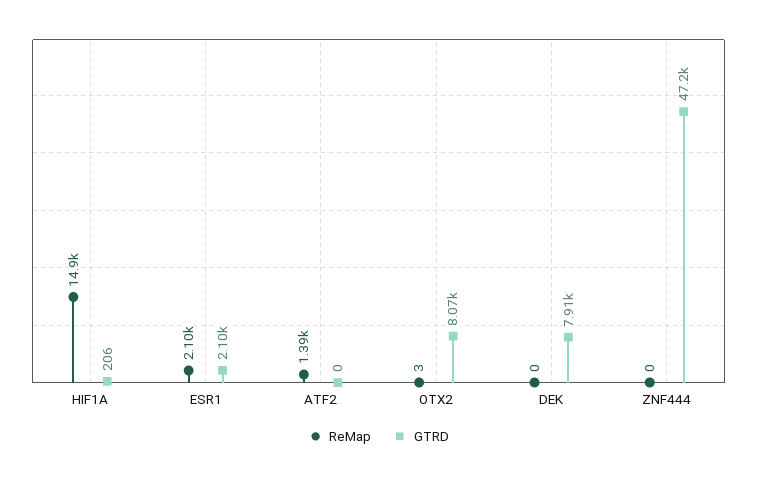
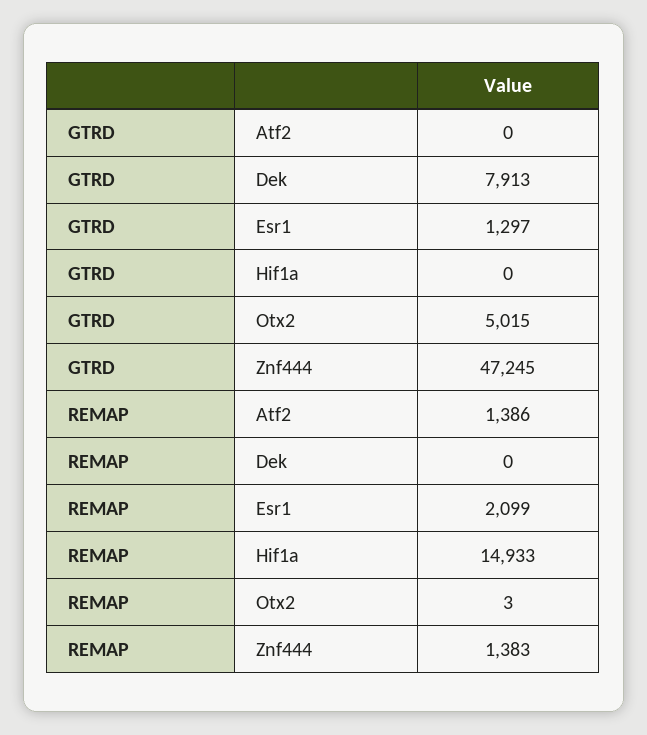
GTRD, HIF1A: 206 -> 0
GTRD, ESR1: 2100 -> 1297
GTRD, OTX2: 8070 -> 5015
ReMap, ZNF444: 0 -> 1383

